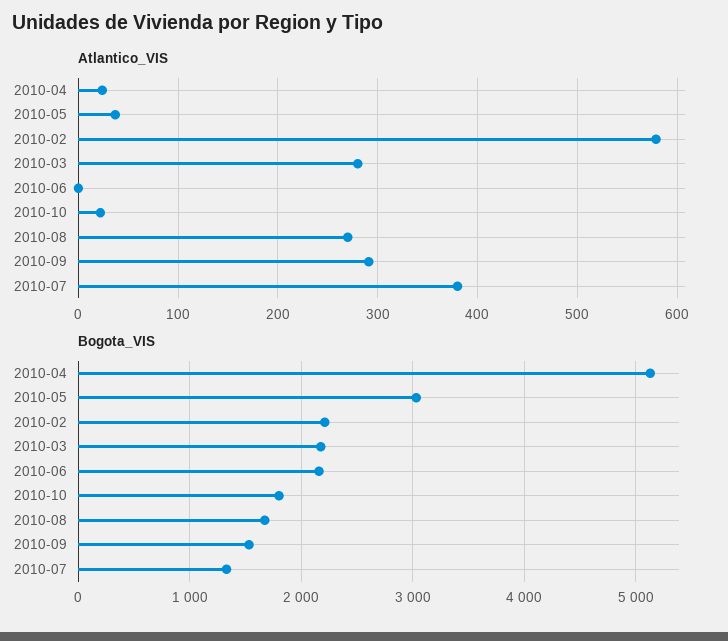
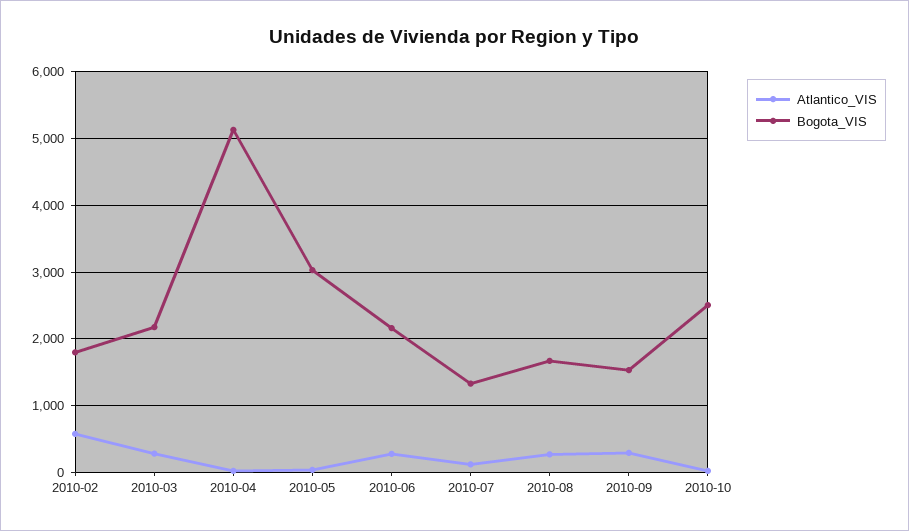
Atlantico_VIS, 2010-06: 0 -> 300
Atlantico_VIS, 2010-07: 380 -> 100
Bogota_VIS, 2010-02: 2200 -> 1800
Bogota_VIS, 2010-10: 1800 -> 2500

